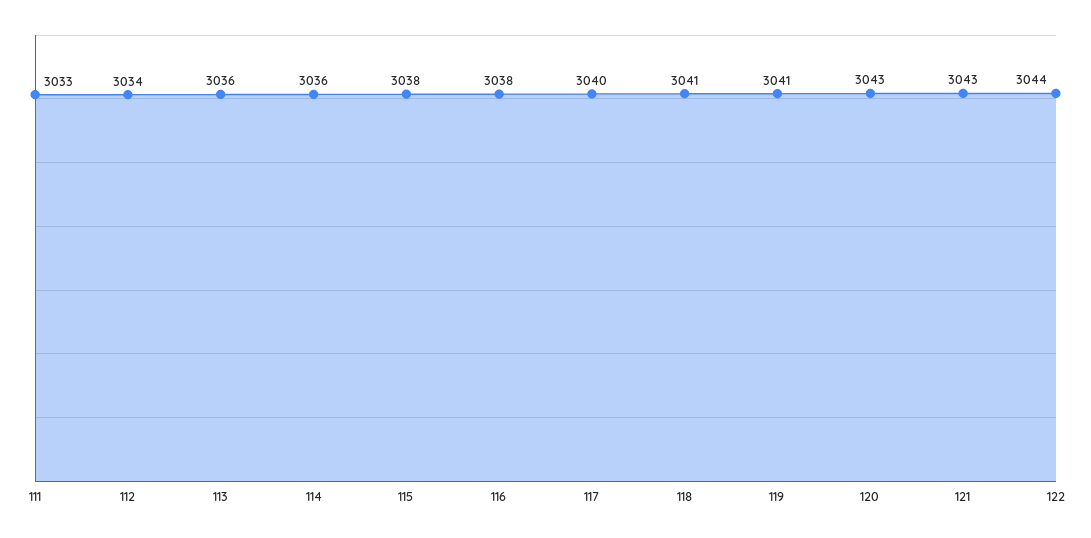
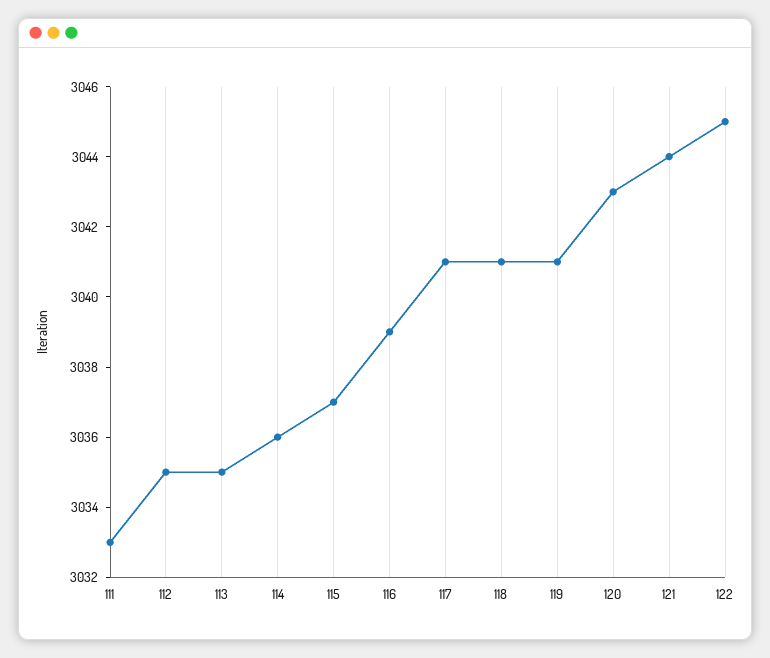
112: 3034 -> 3035
113: 3036 -> 3035
115: 3038 -> 3037
116: 3038 -> 3039
117: 3040 -> 3041
121: 3043 -> 3044
122: 3044 -> 3045

